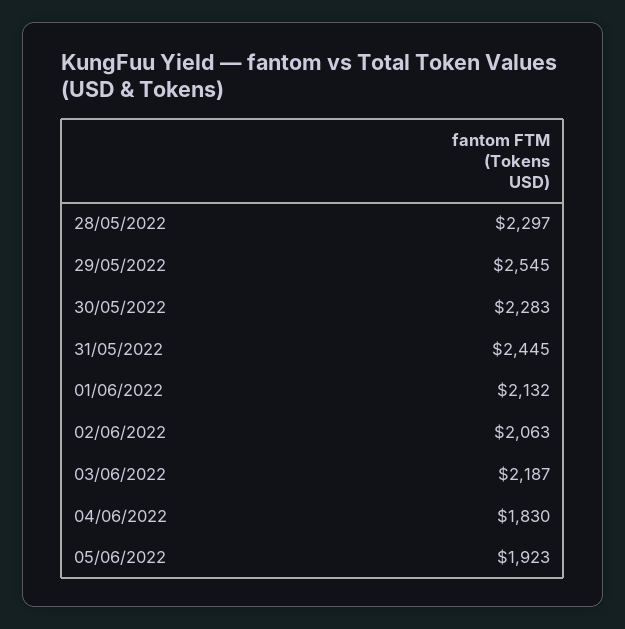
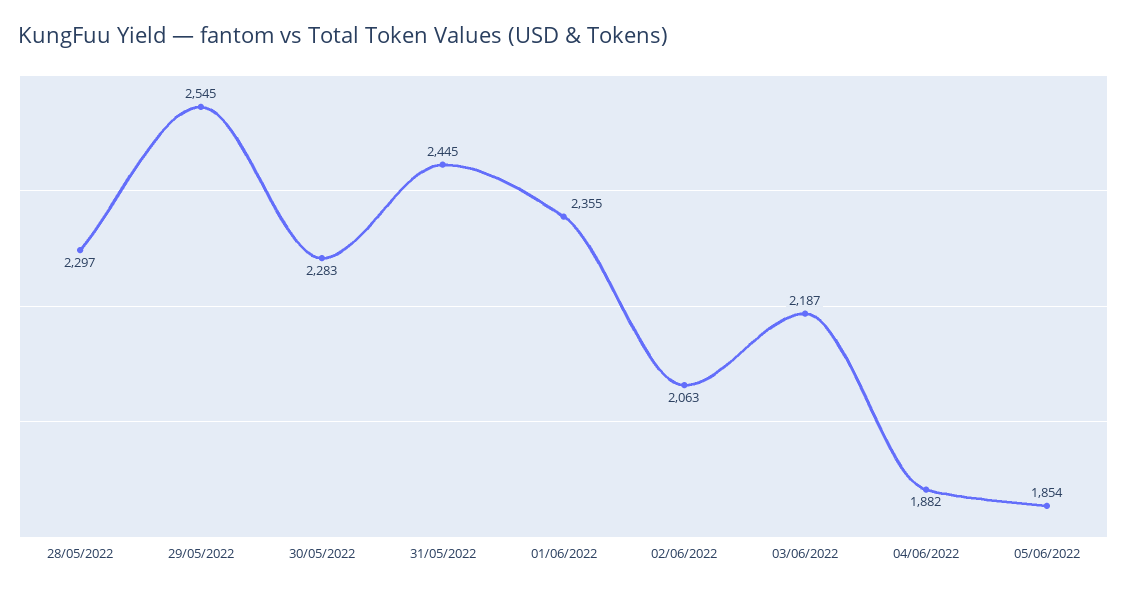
01/06/2022: 2132 -> 2355
04/06/2022: 1830 -> 1882
05/06/2022: 1923 -> 1854

